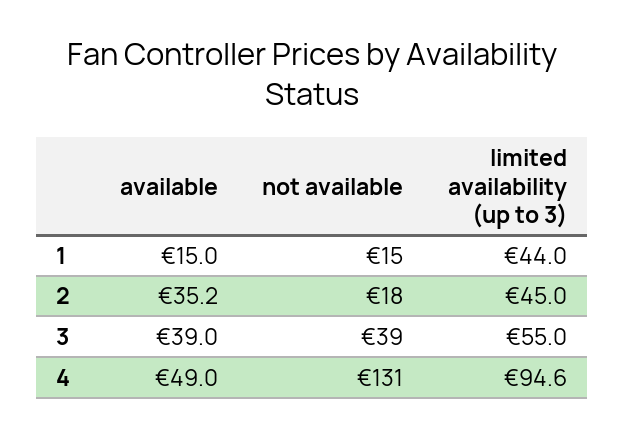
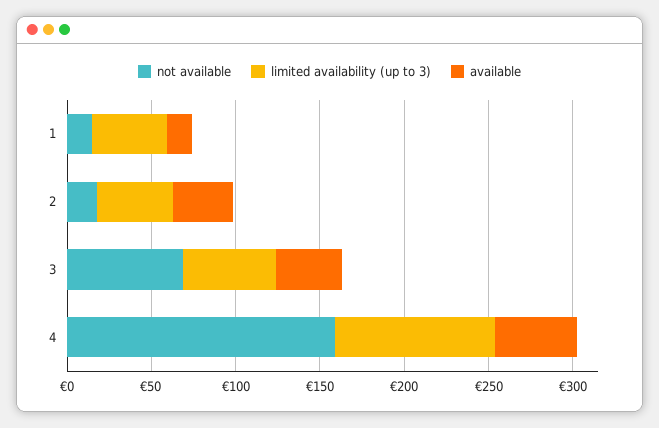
not available, 3: 39 -> 70
not available, 4: 131 -> 160

